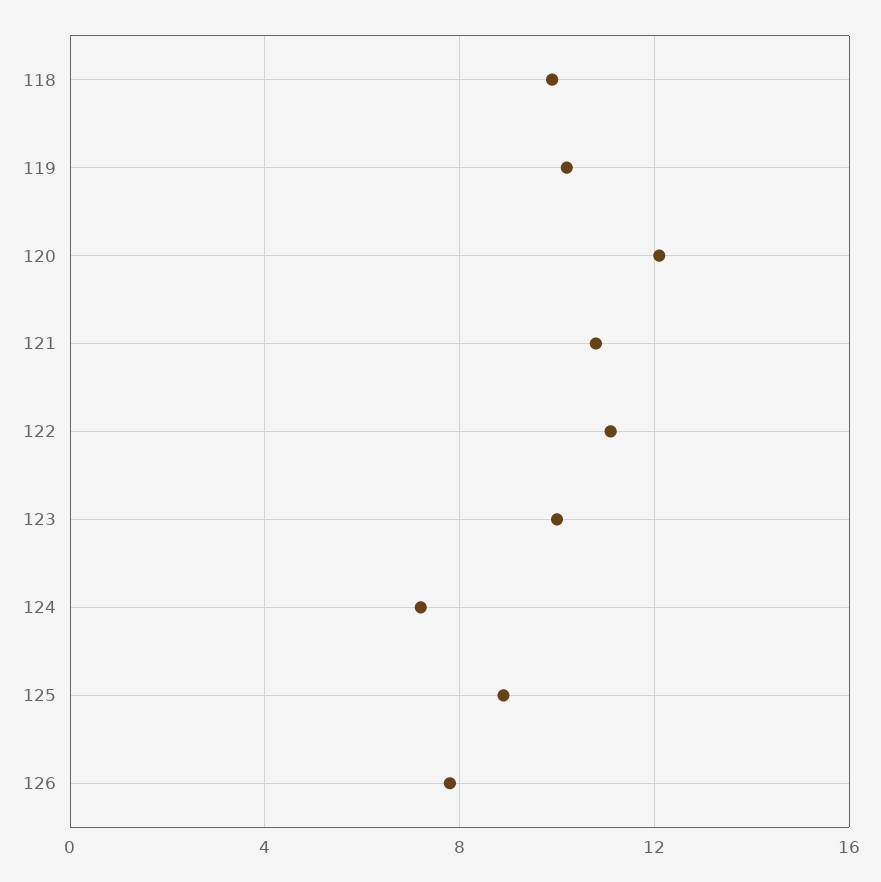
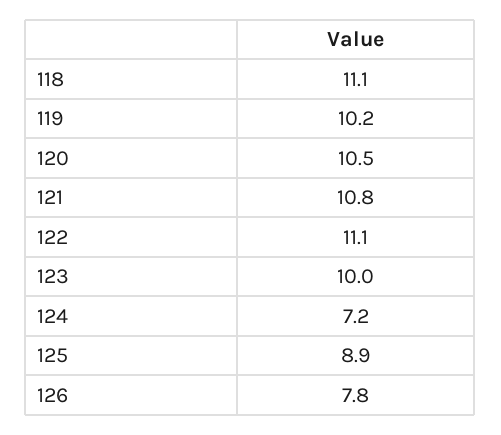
118: 10 -> 11.1
120: 12 -> 10.5

